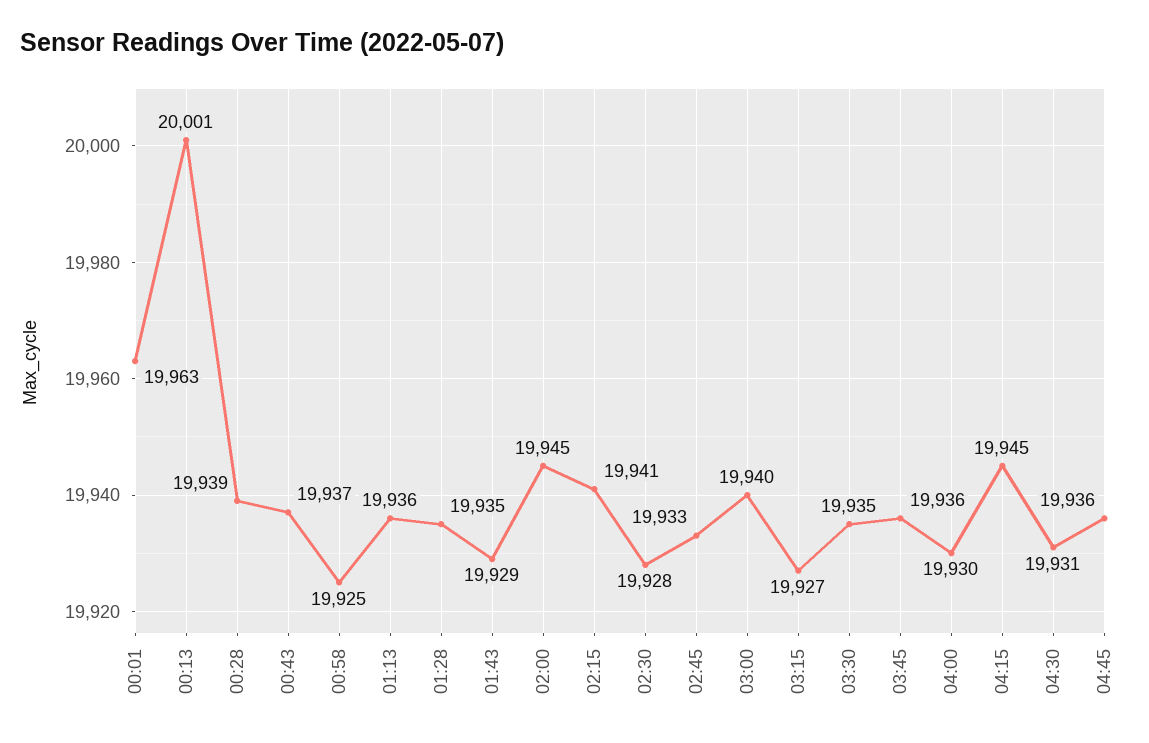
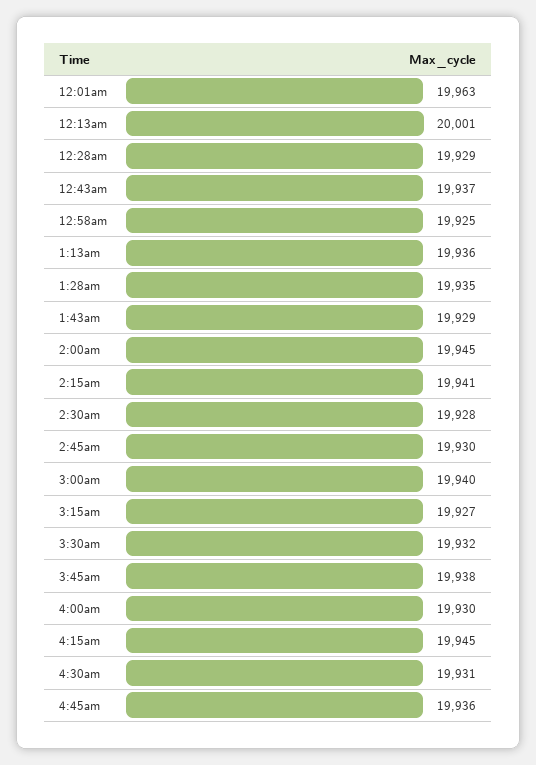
00:28: 19939 -> 19929
02:45: 19933 -> 19930
03:30: 19935 -> 19932
03:45: 19936 -> 19938

